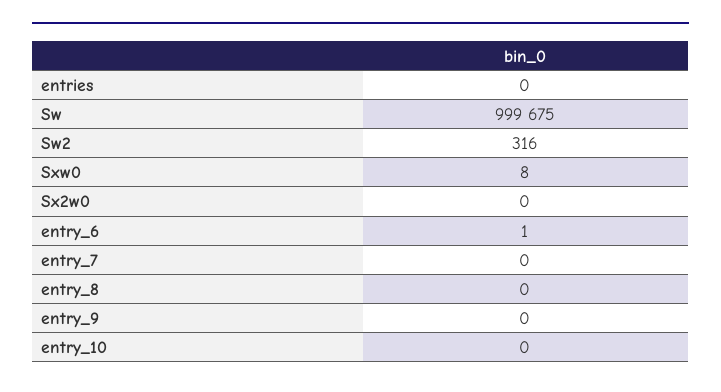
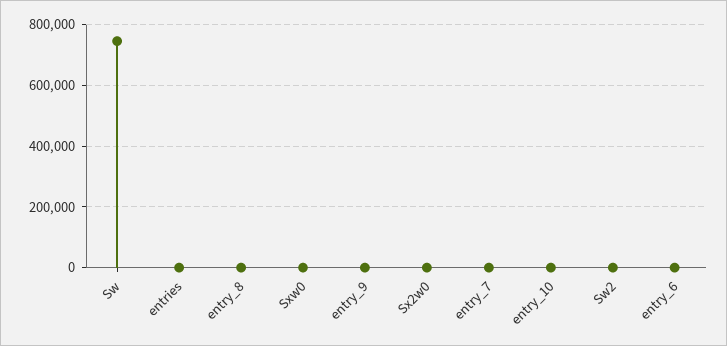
Sw: 999675 -> 740000

